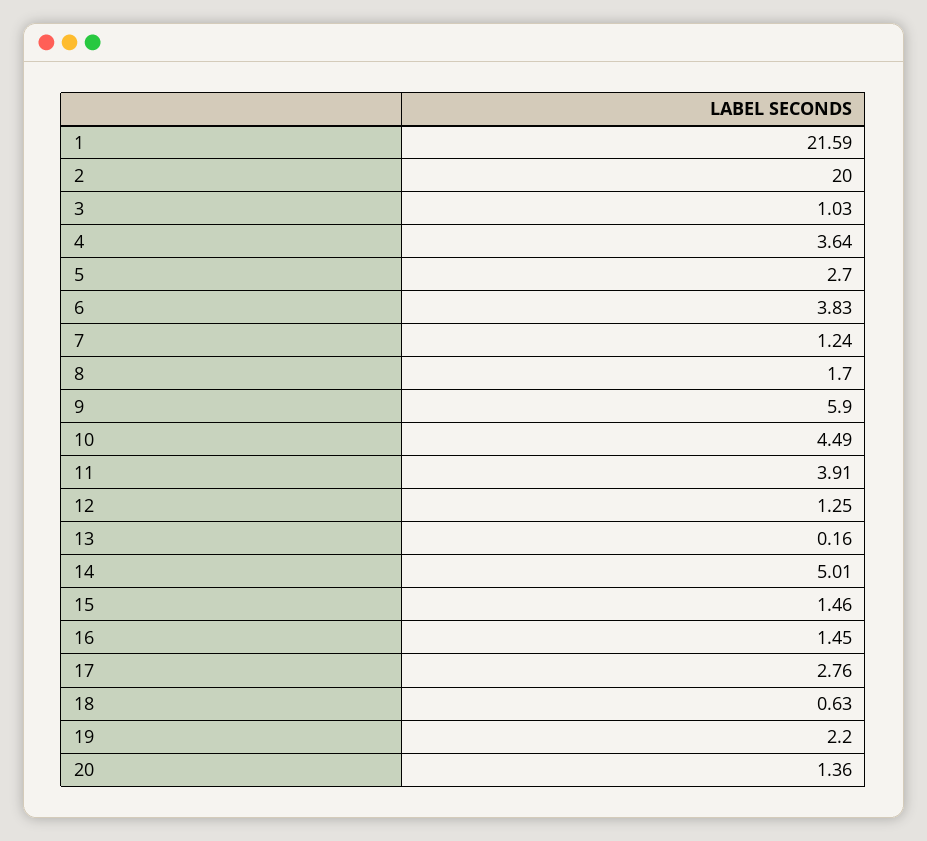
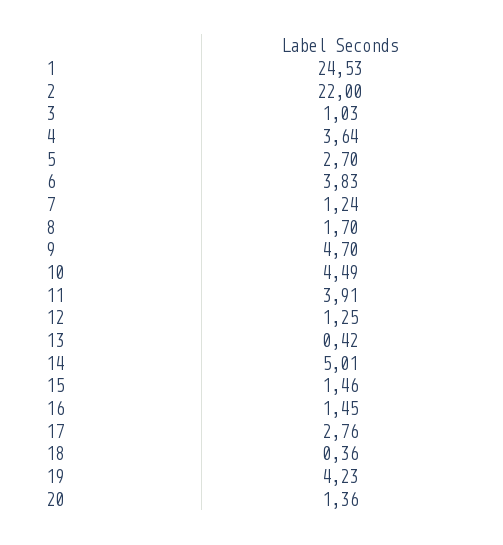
1: 21.59 -> 24.53
2: 20 -> 22
9: 5.9 -> 4.7
13: 0.16 -> 0.42
18: 0.63 -> 0.36
19: 2.2 -> 4.23

